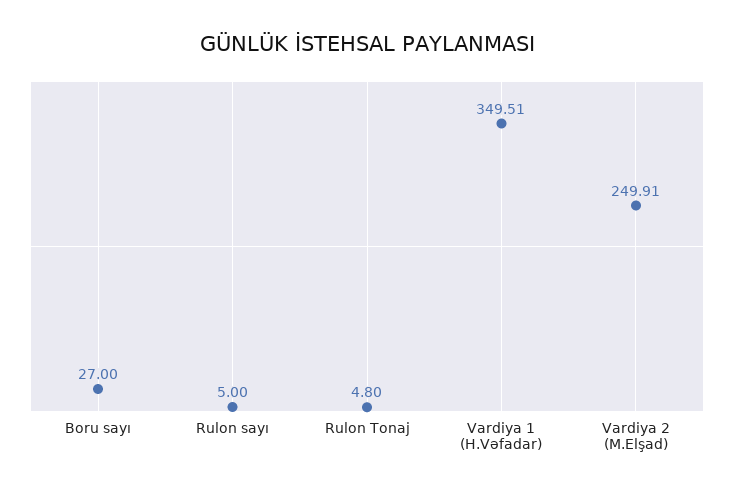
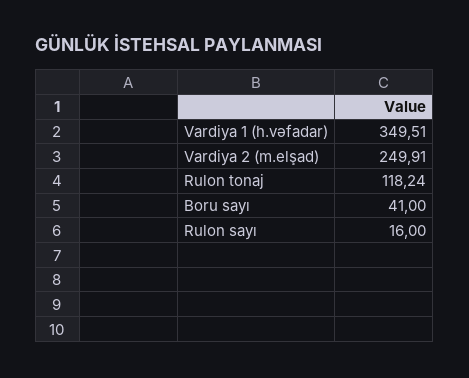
Boru sayı: 27 -> 41
Rulon sayı: 5 -> 16
Rulon Tonaj: 4.8 -> 118.24

